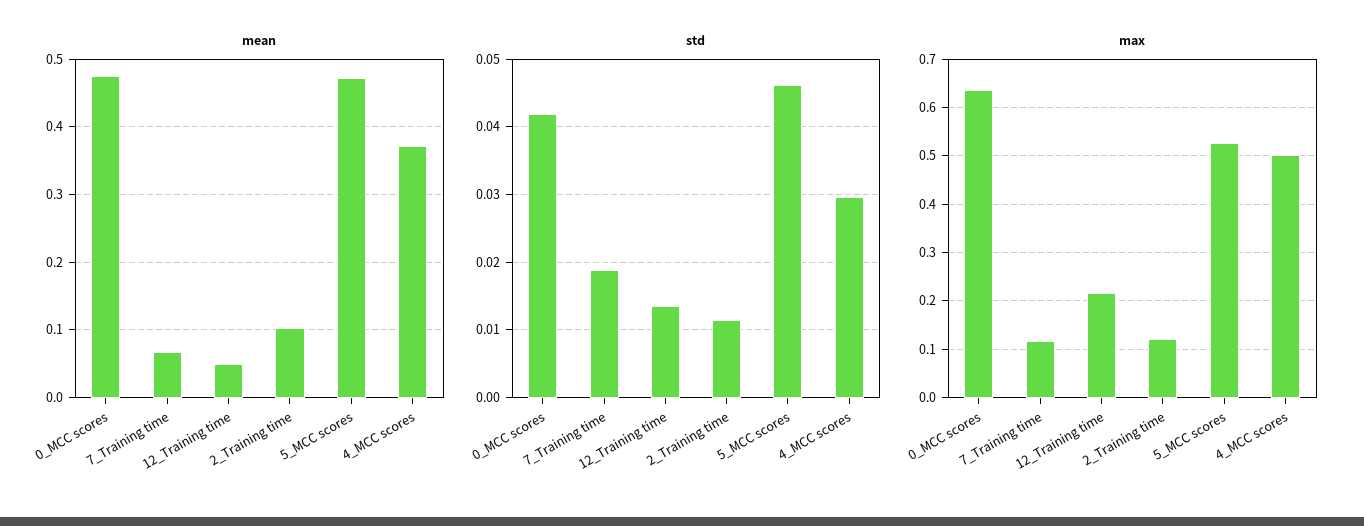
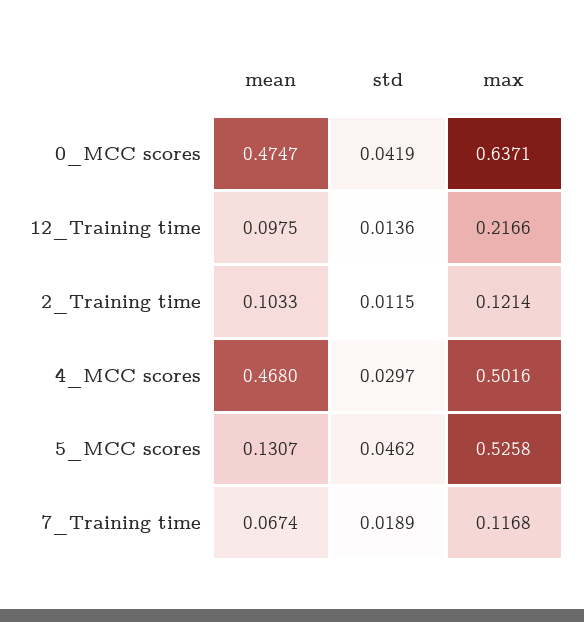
mean, 12_Training time: 0.05 -> 0.0975
mean, 5_MCC scores: 0.47 -> 0.1307
mean, 4_MCC scores: 0.37 -> 0.468

